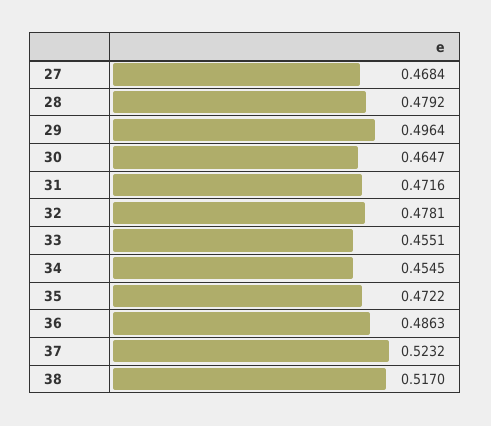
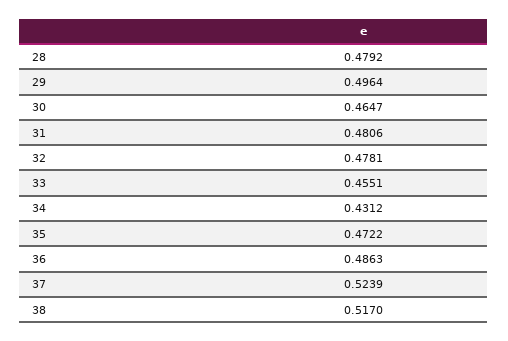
27: 0.4684 -> none
31: 0.4716 -> 0.4806
34: 0.4545 -> 0.4312
37: 0.5232 -> 0.5239

